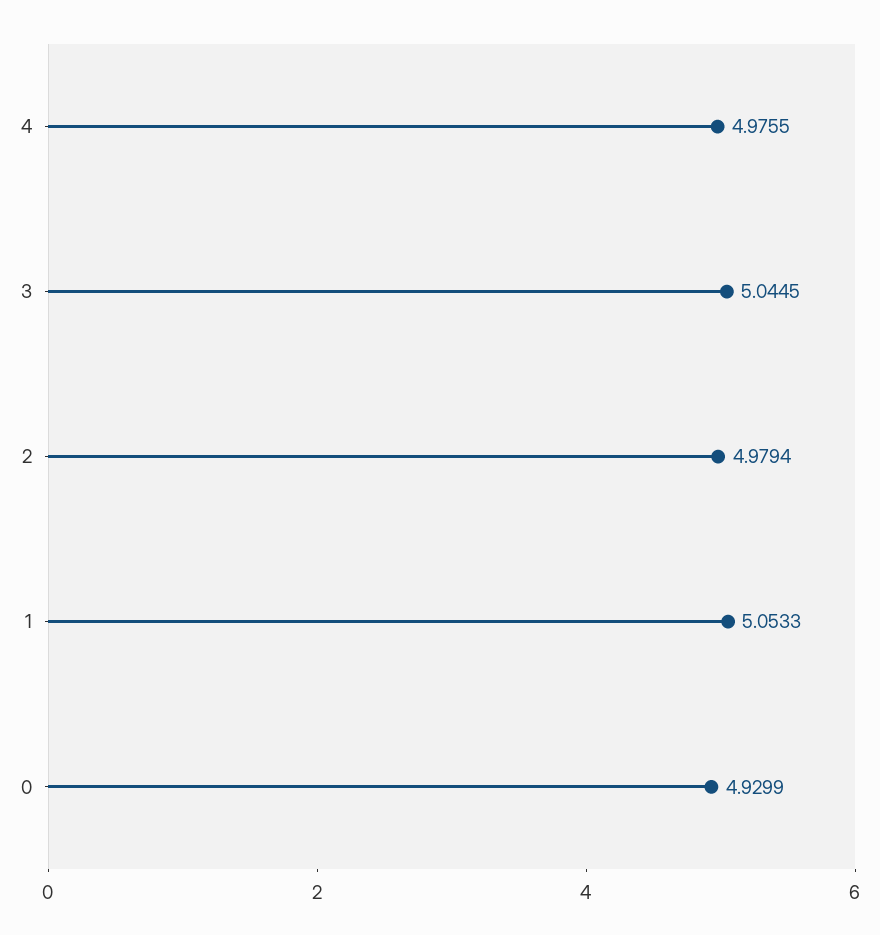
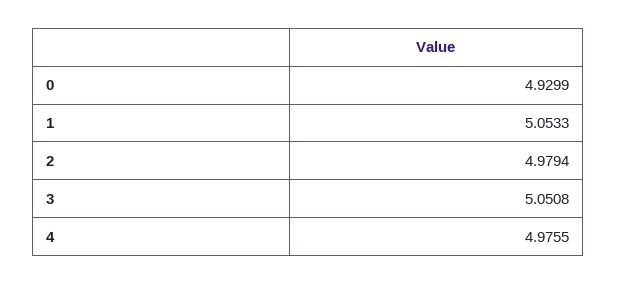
3: 5.0445 -> 5.0508

